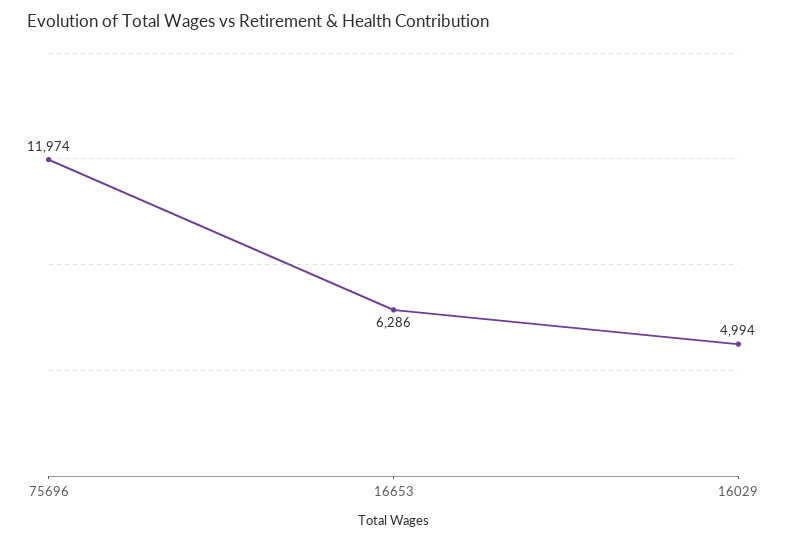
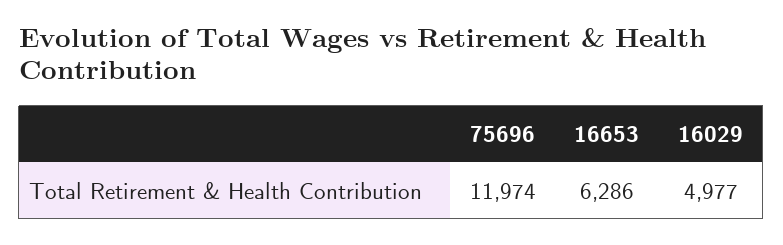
16029: 4994 -> 4977

